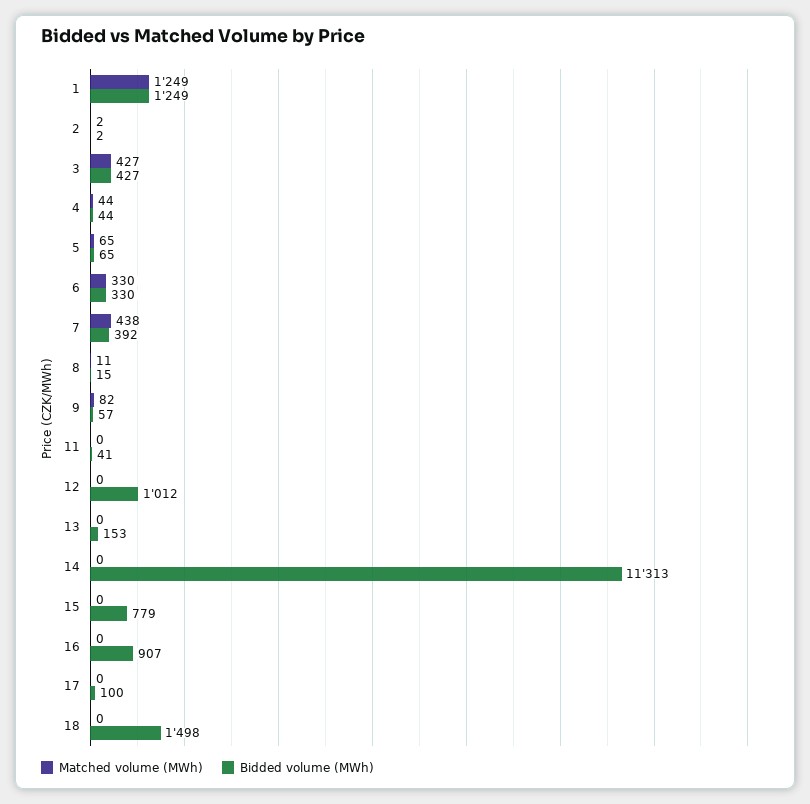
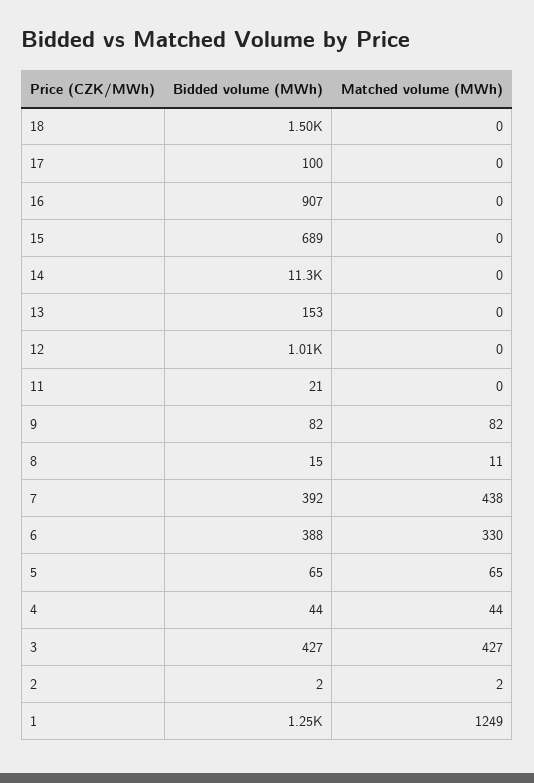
Bidded volume (MWh), 6: 330 -> 388
Bidded volume (MWh), 9: 57 -> 82
Bidded volume (MWh), 11: 41 -> 21
Bidded volume (MWh), 15: 779 -> 689

